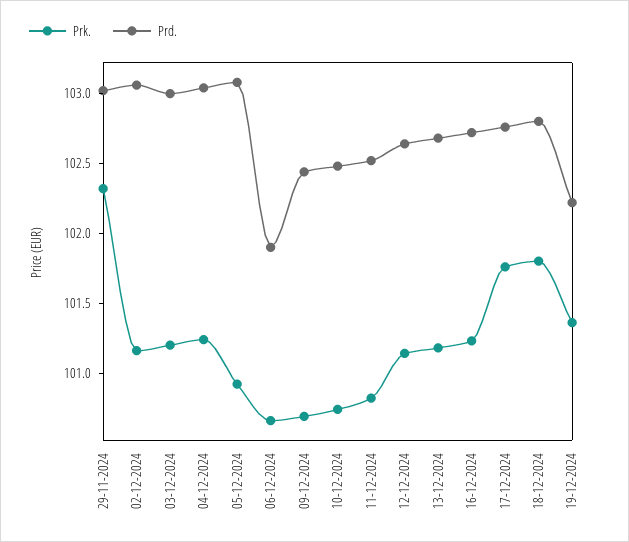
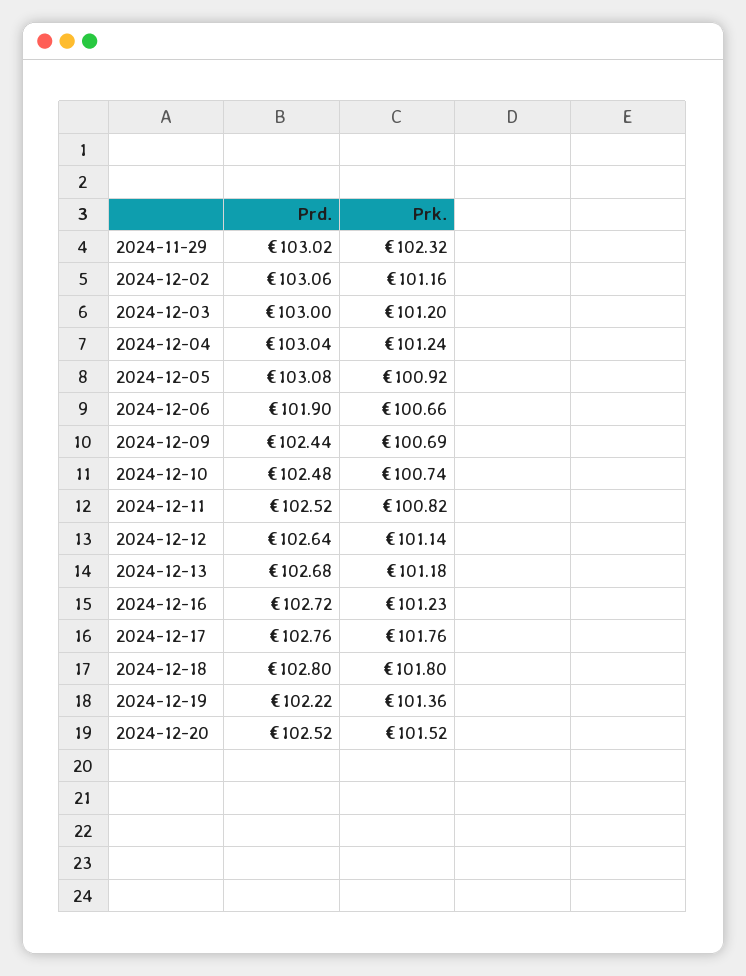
Prd., 2024-12-20: none -> 102.52
Prk., 2024-12-20: none -> 101.52

